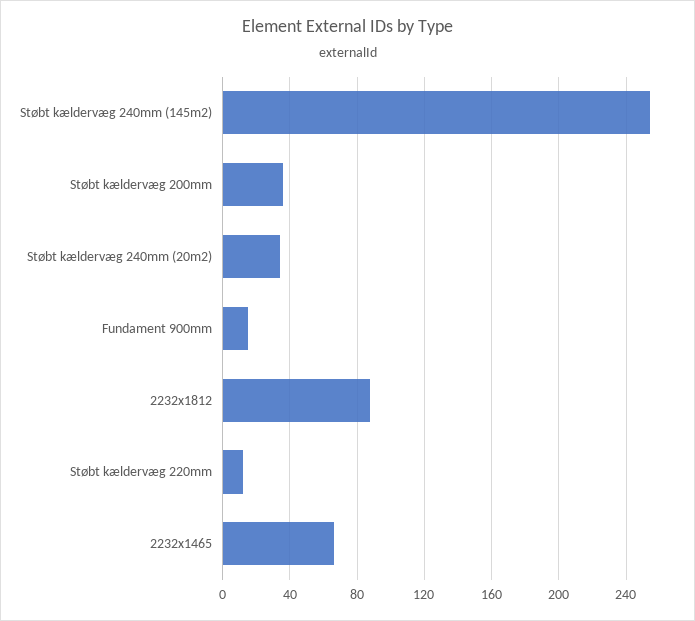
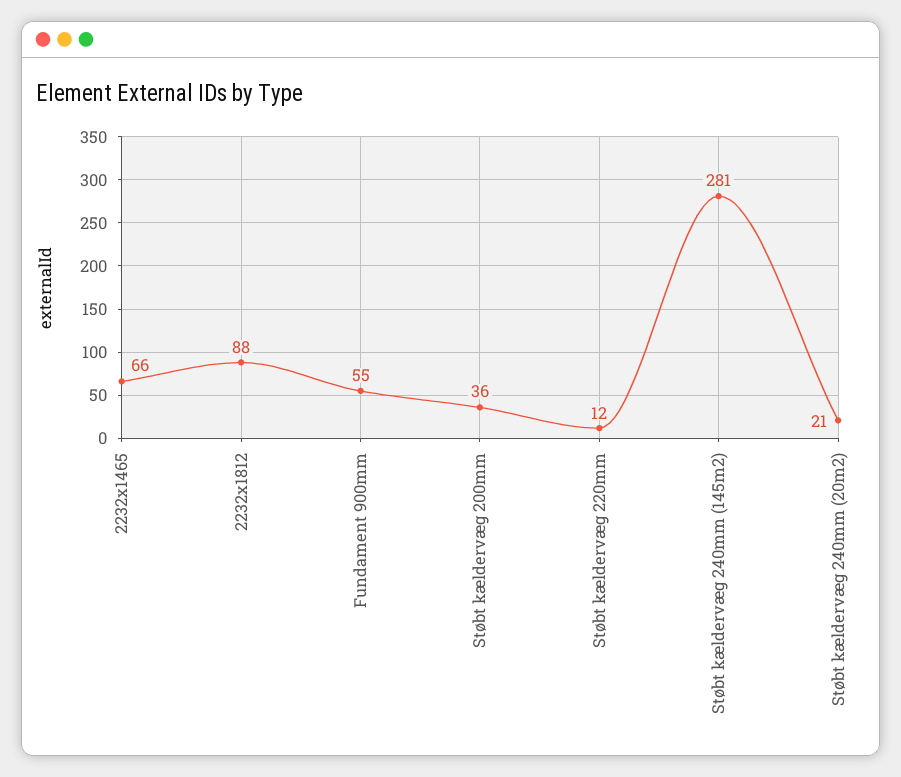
Støbt kældervæg 240mm (145m2): 255 -> 281
Støbt kældervæg 240mm (20m2): 35 -> 21
Fundament 900mm: 15 -> 55

